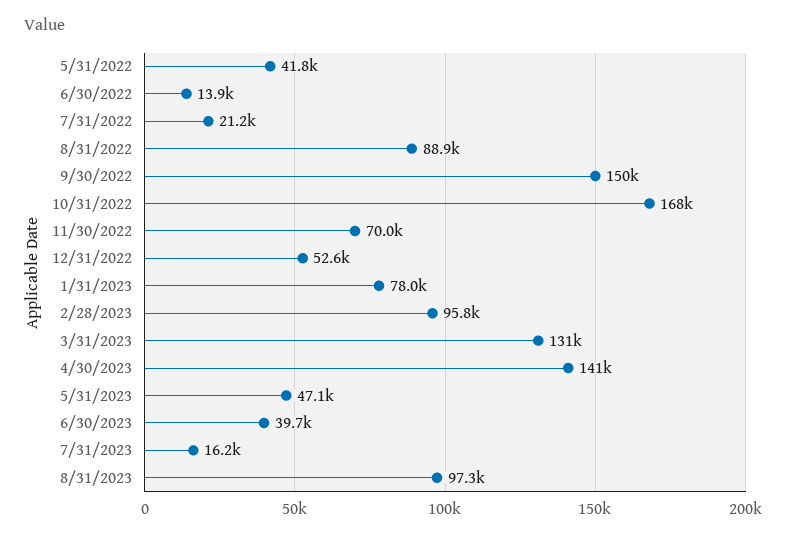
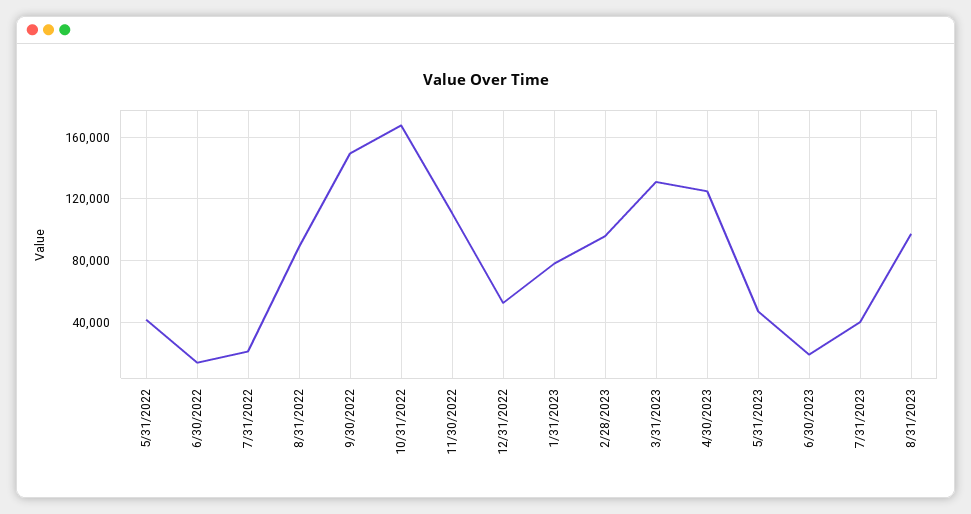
11/30/2022: 70000 -> 110000
4/30/2023: 141000 -> 125000
6/30/2023: 39700 -> 20000
7/31/2023: 16200 -> 40000

